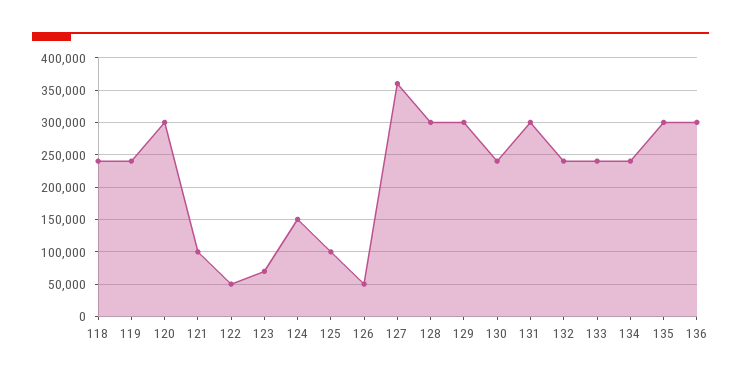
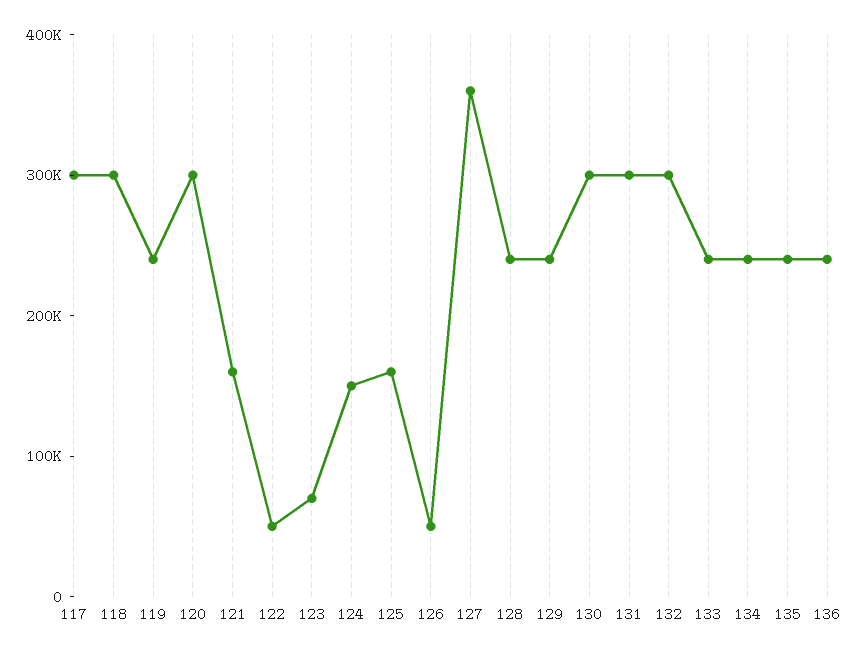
118: 240000 -> 300000
121: 100000 -> 160000
125: 100000 -> 160000
128: 300000 -> 240000
129: 300000 -> 240000
130: 240000 -> 300000
132: 240000 -> 300000
135: 300000 -> 240000
136: 300000 -> 240000
117: none -> 300000

